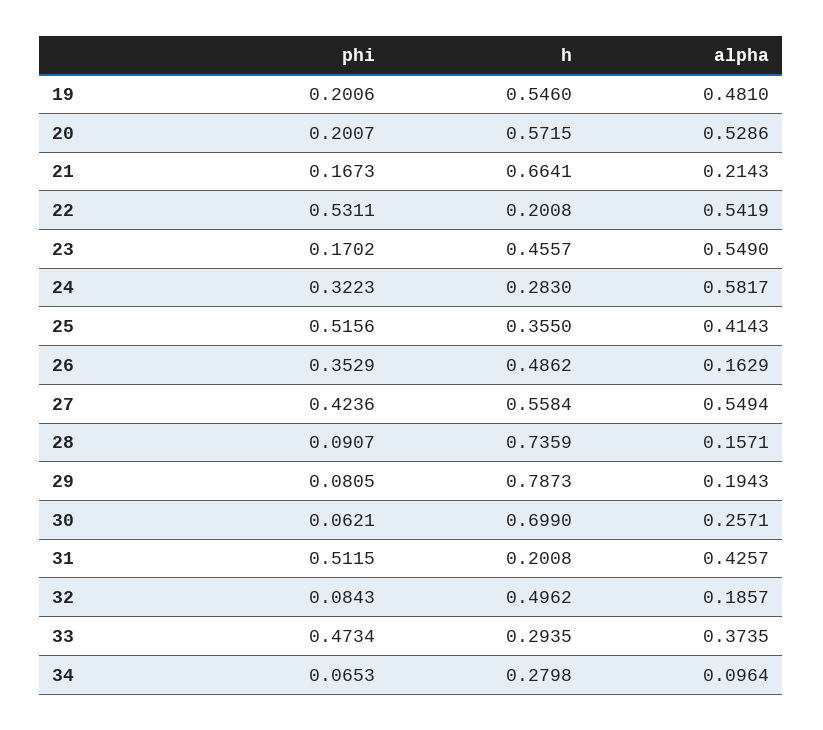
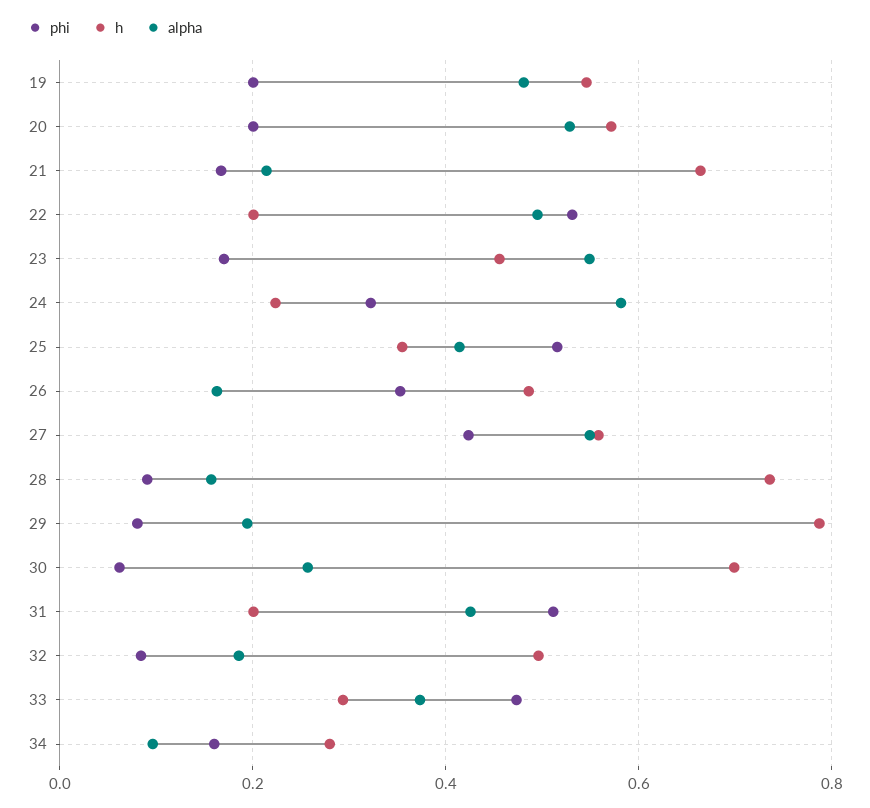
alpha, 22: 0.5419 -> 0.5
h, 24: 0.283 -> 0.22
phi, 34: 0.0653 -> 0.16

